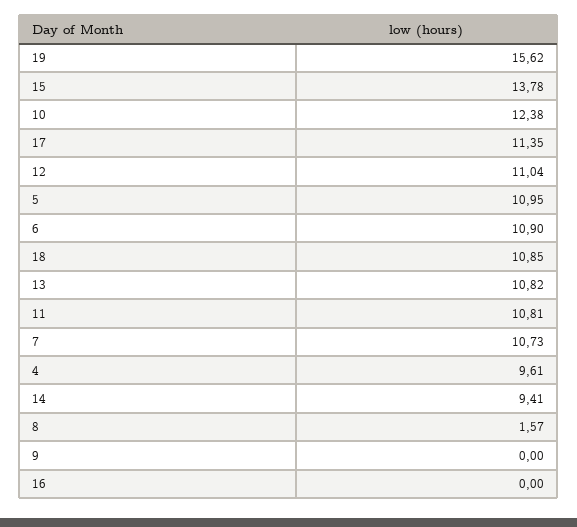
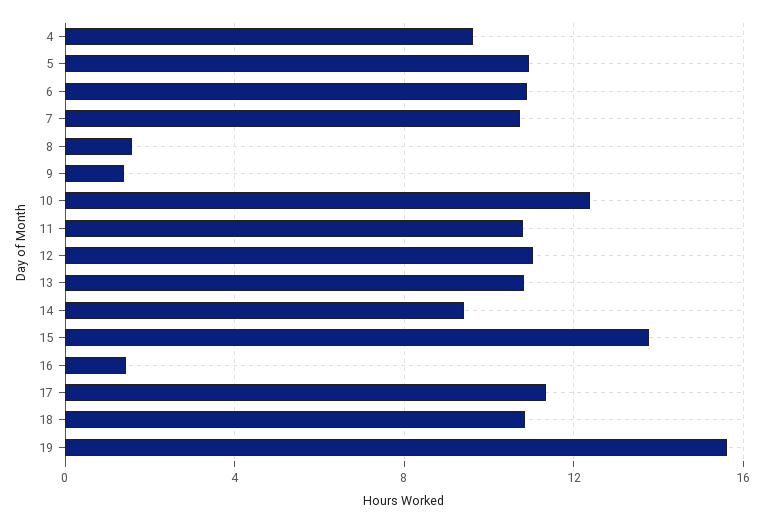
9: 0 -> 1.5
16: 0 -> 1.5

